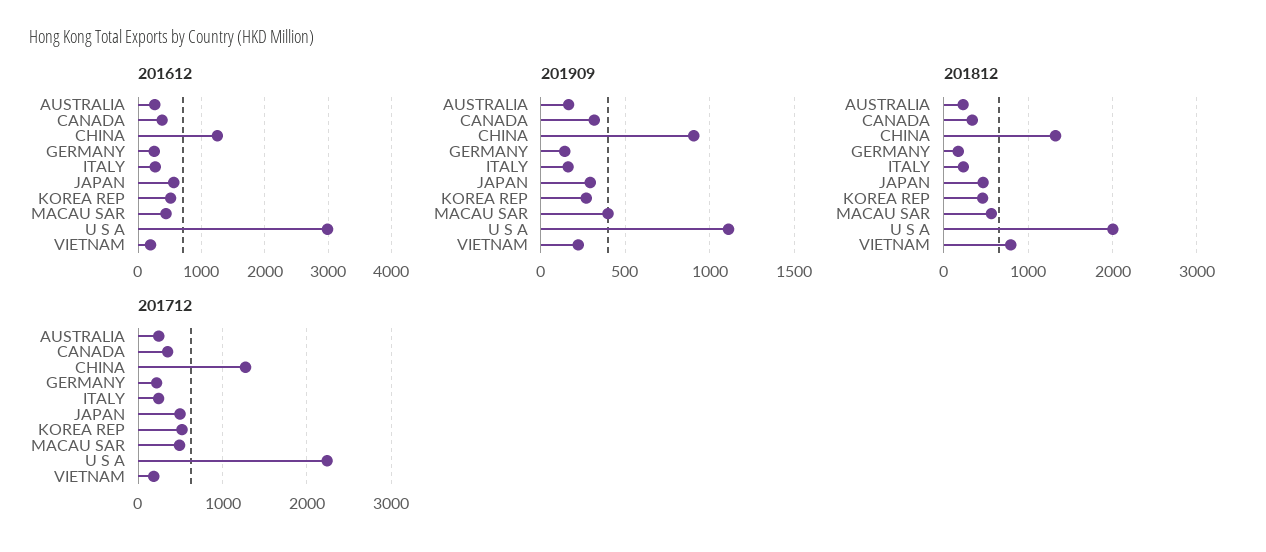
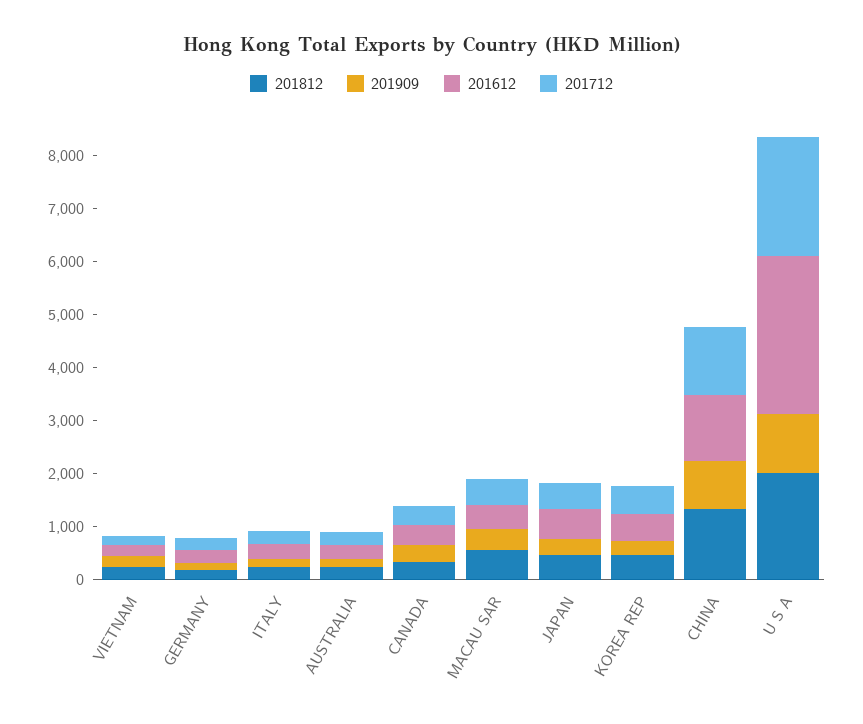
201812, VIETNAM: 800 -> 200

